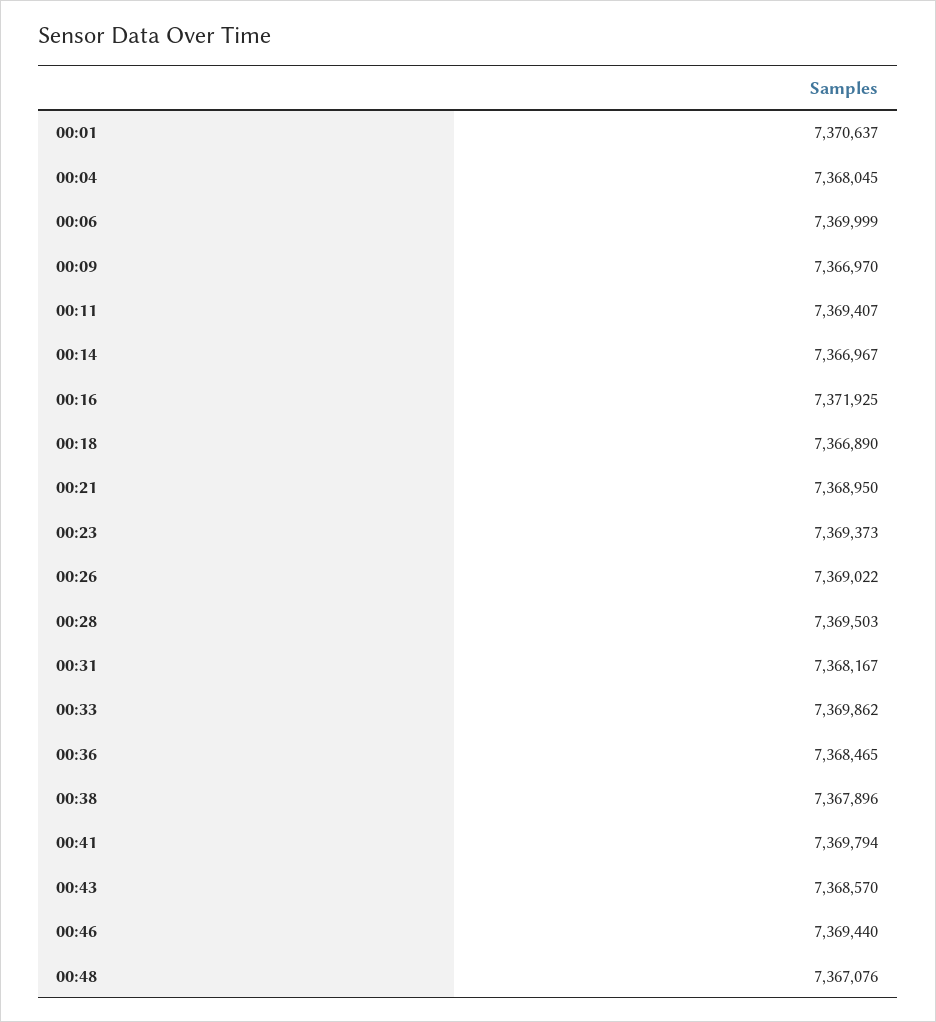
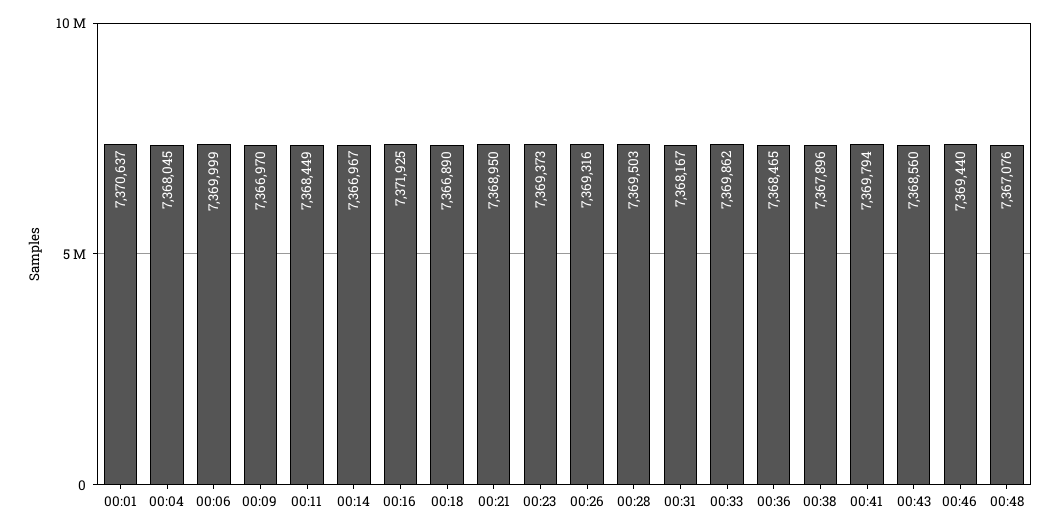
00:11: 7369407 -> 7368449
00:26: 7369022 -> 7369316
00:43: 7368570 -> 7368560

